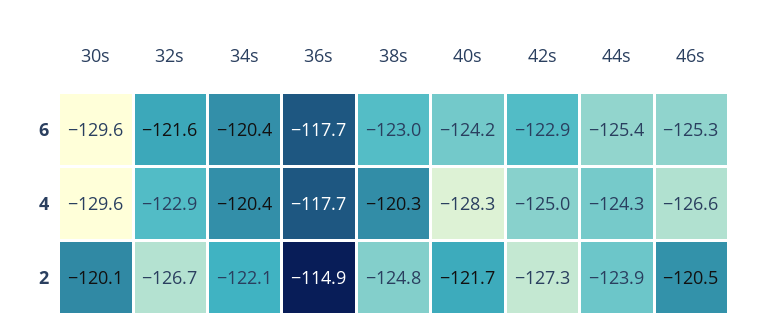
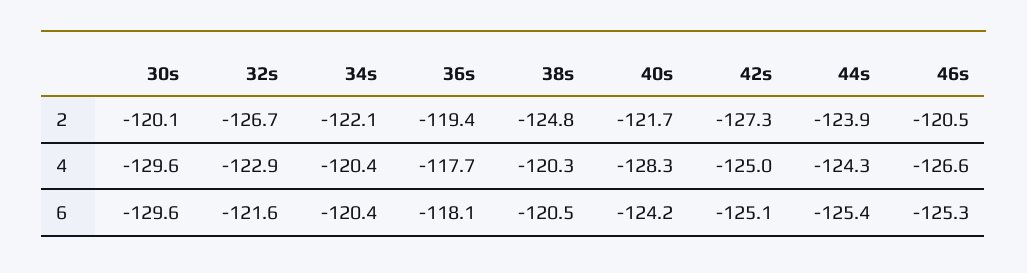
36s, 6: -117.7 -> -118.1
38s, 6: -123 -> -120.5
42s, 6: -122.9 -> -125.1
36s, 2: -114.9 -> -119.4

